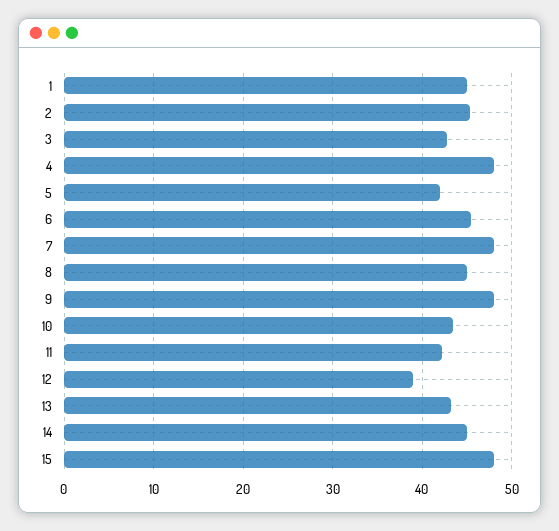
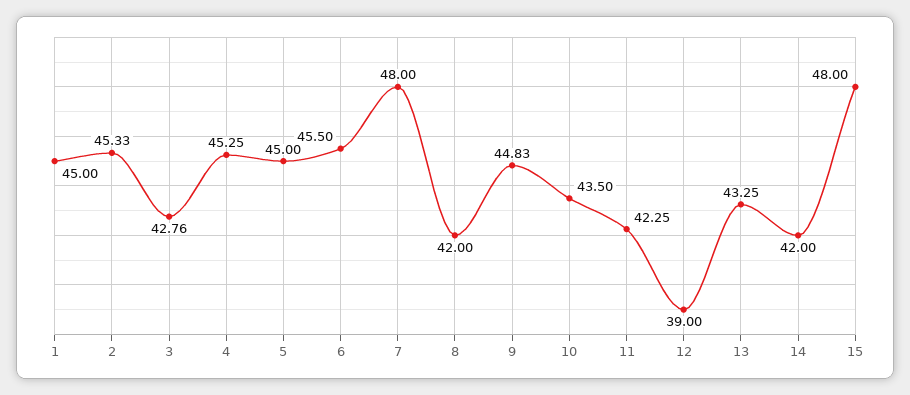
4: 48 -> 45.25
5: 42 -> 45
8: 45 -> 42
9: 48 -> 44.83
14: 45 -> 42

